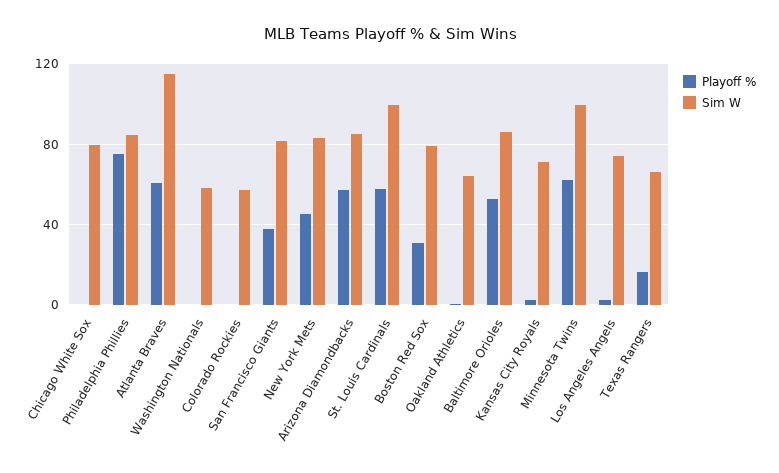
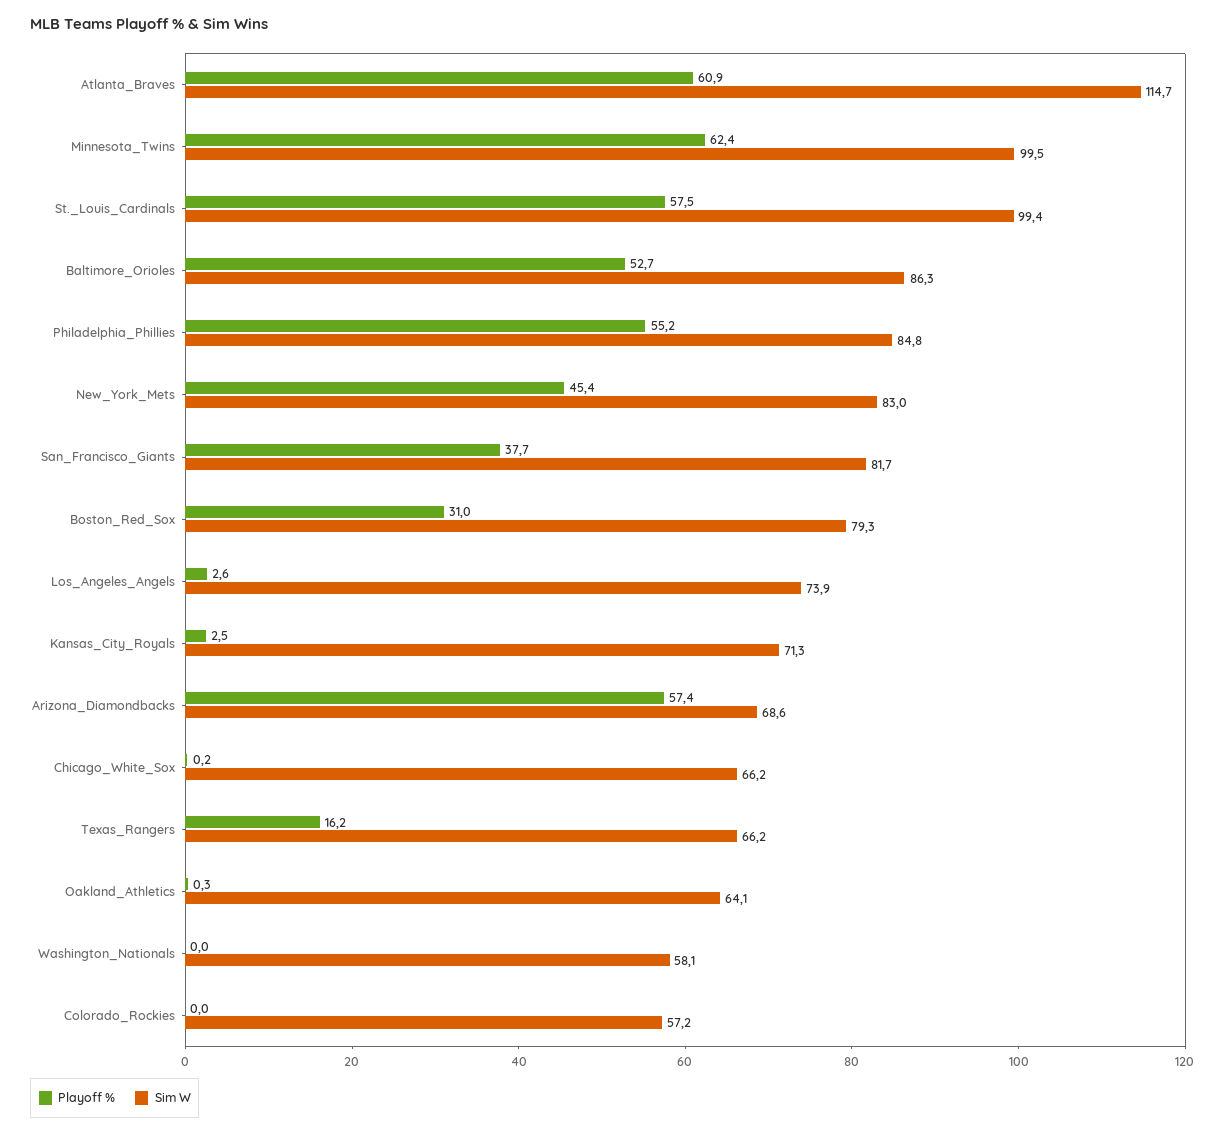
Sim W, Chicago White Sox: 80 -> 66.2
Playoff %, Philadelphia Phillies: 75 -> 55.2
Sim W, Arizona Diamondbacks: 85 -> 68.6

